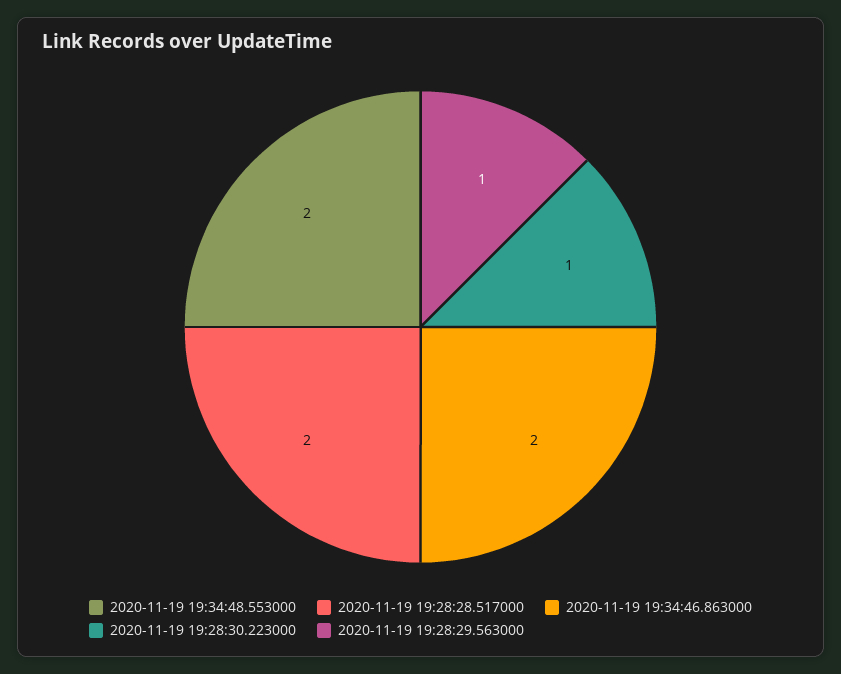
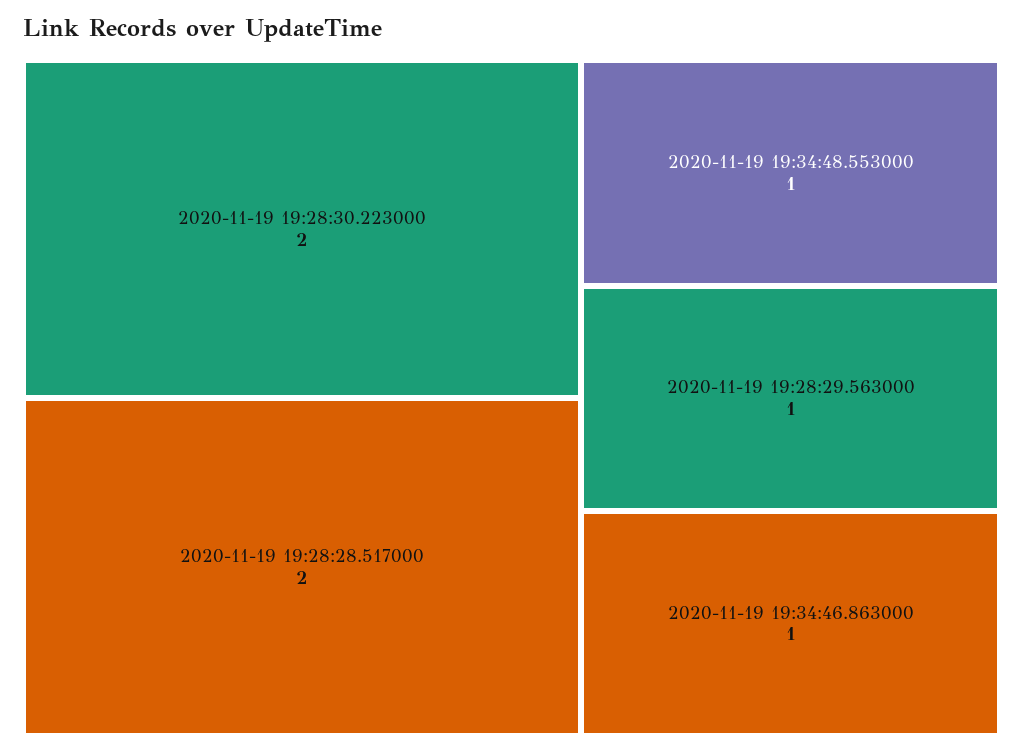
2020-11-19 19:34:48.553000: 2 -> 1
2020-11-19 19:34:46.863000: 2 -> 1
2020-11-19 19:28:30.223000: 1 -> 2

